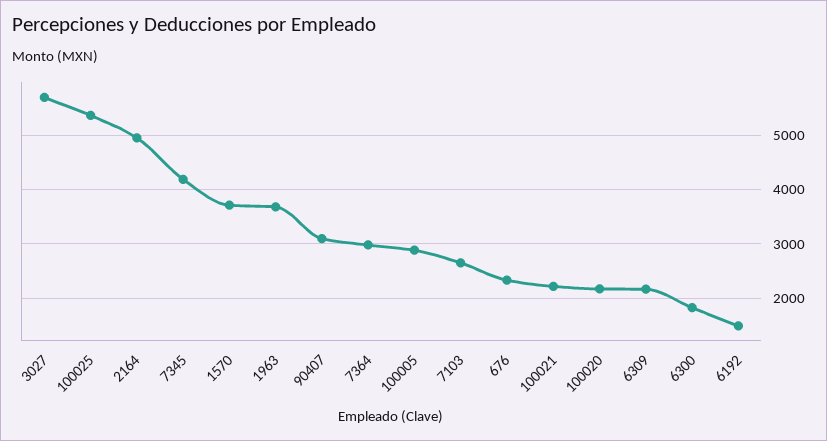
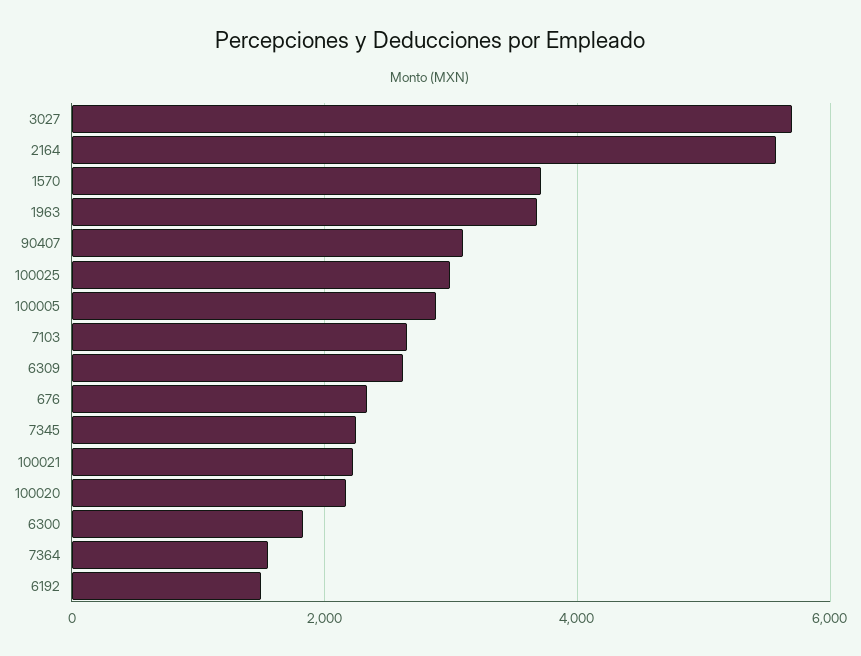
100025: 5400 -> 3000
2164: 5000 -> 5600
7345: 4200 -> 2200
7364: 3000 -> 1600
6309: 2200 -> 2600

